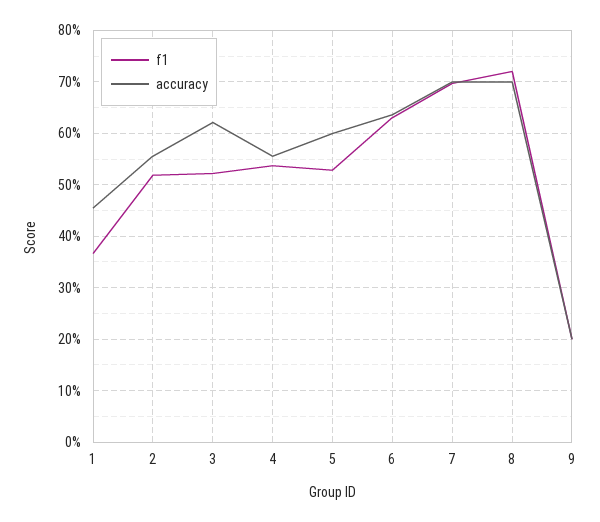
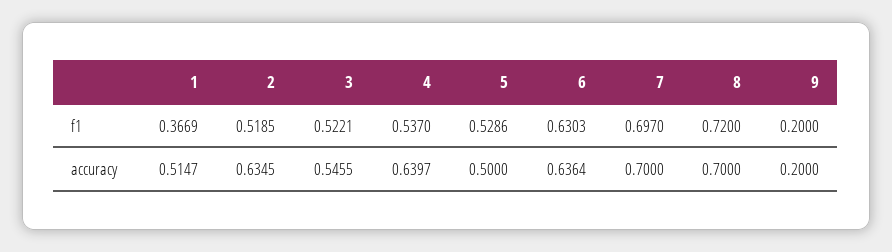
accuracy, 1: 0.46 -> 0.5147
accuracy, 2: 0.56 -> 0.6345
accuracy, 3: 0.62 -> 0.5455
accuracy, 4: 0.56 -> 0.6397
accuracy, 5: 0.6 -> 0.5

